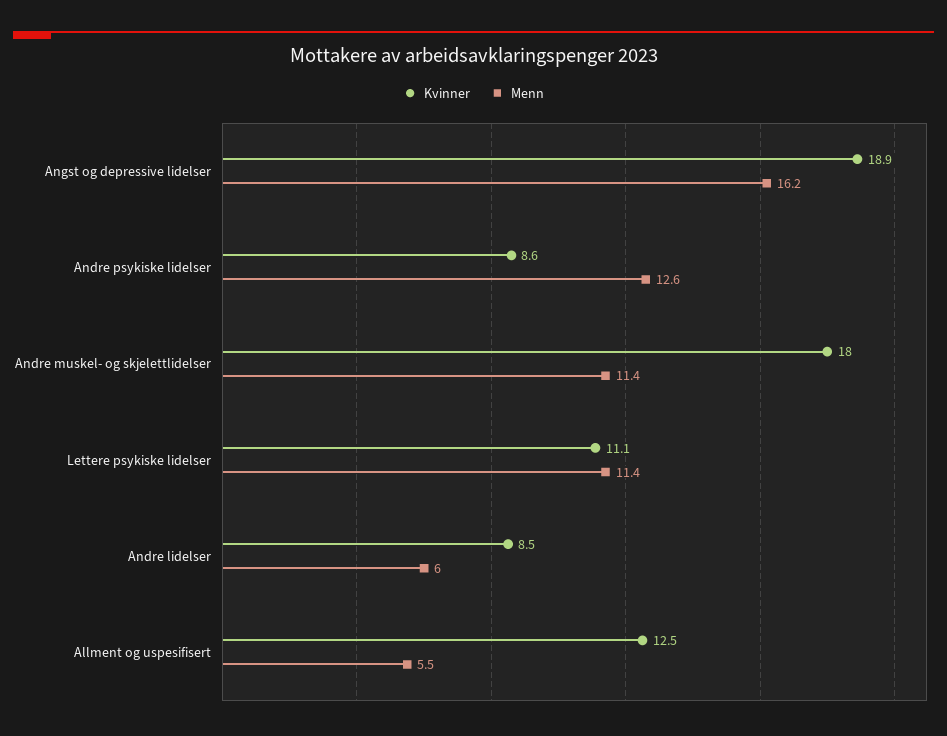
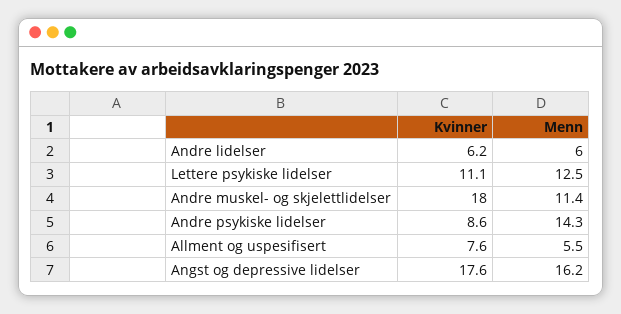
Kvinner, Angst og depressive lidelser: 18.9 -> 17.6
Menn, Andre psykiske lidelser: 12.6 -> 14.3
Menn, Lettere psykiske lidelser: 11.4 -> 12.5
Kvinner, Andre lidelser: 8.5 -> 6.2
Kvinner, Allment og uspesifisert: 12.5 -> 7.6

